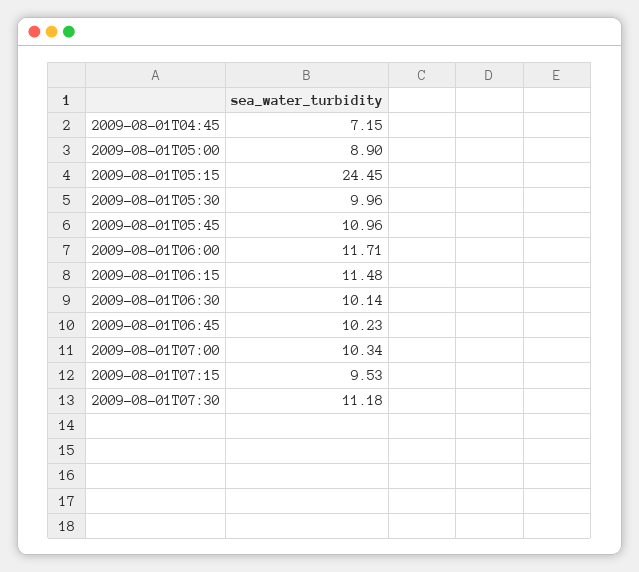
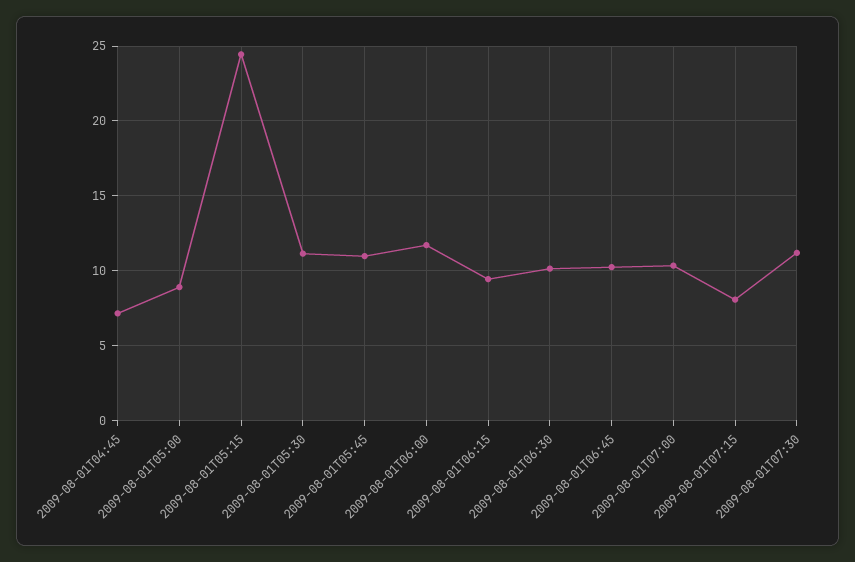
2009-08-01T05:30: 9.96 -> 11
2009-08-01T06:15: 11.48 -> 9.5
2009-08-01T07:15: 9.53 -> 8

